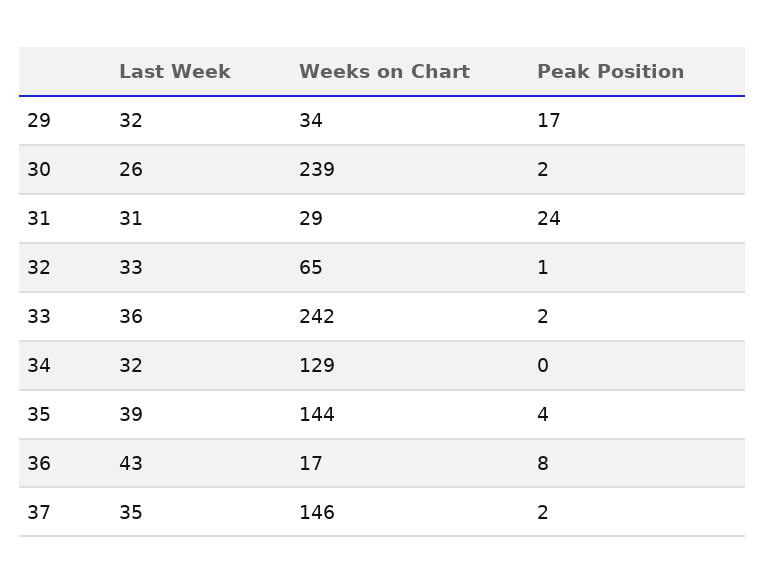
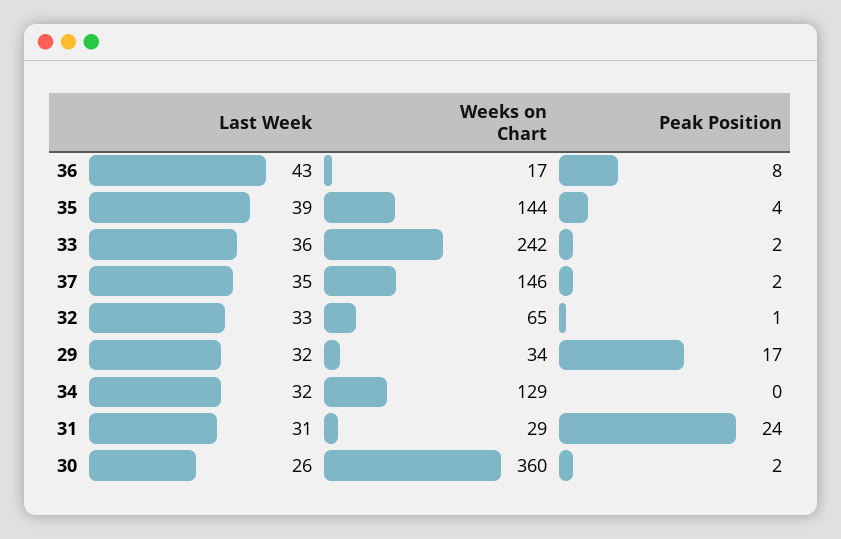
Weeks on Chart, 30: 239 -> 360

